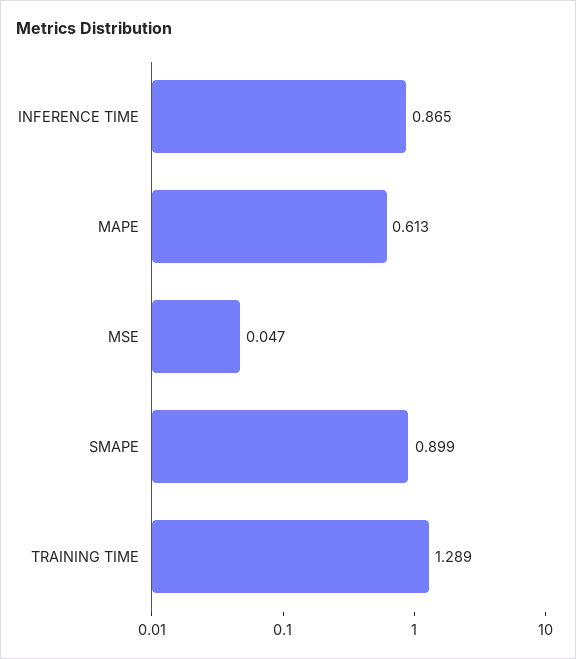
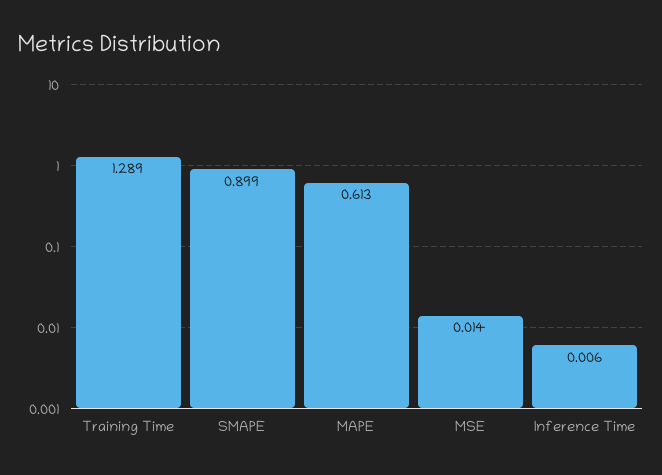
INFERENCE TIME: 0.865 -> 0.006
MSE: 0.047 -> 0.014

